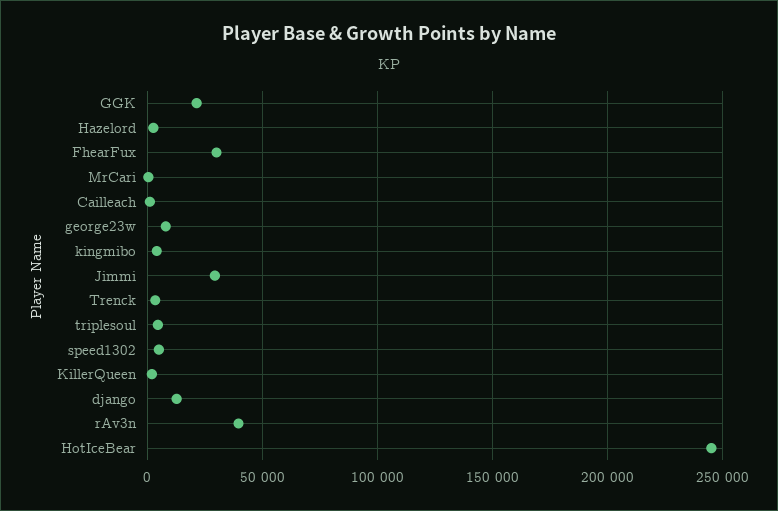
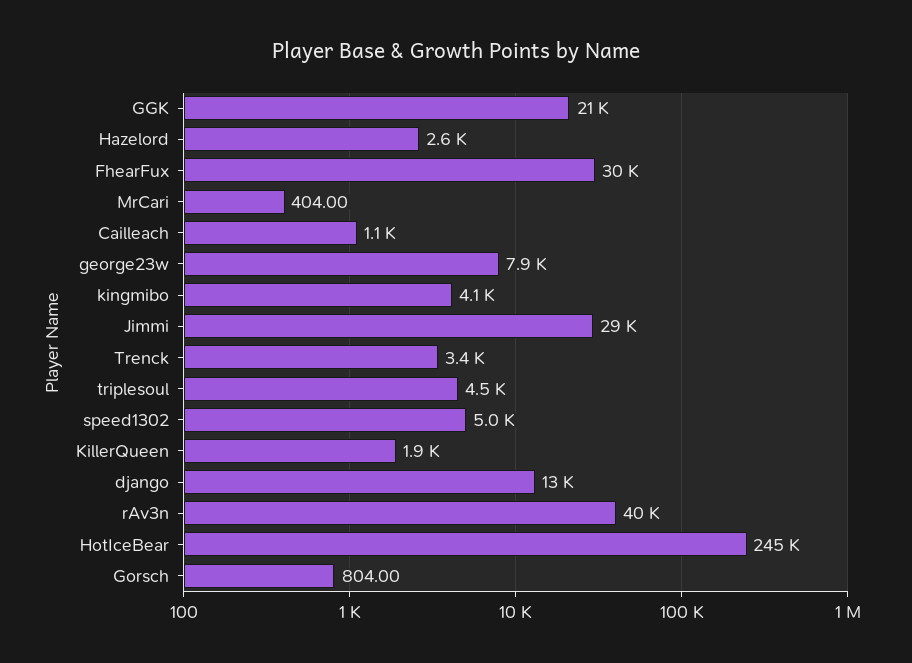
Gorsch: none -> 804

